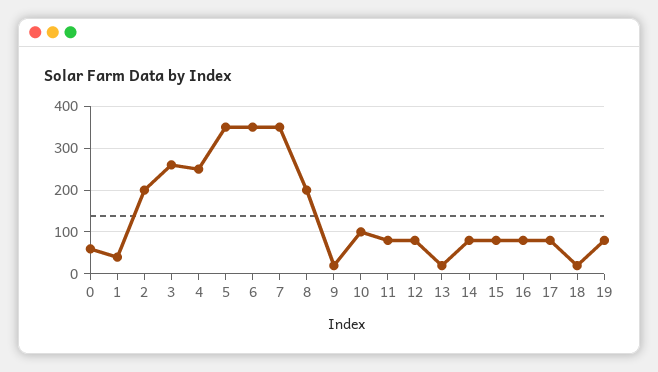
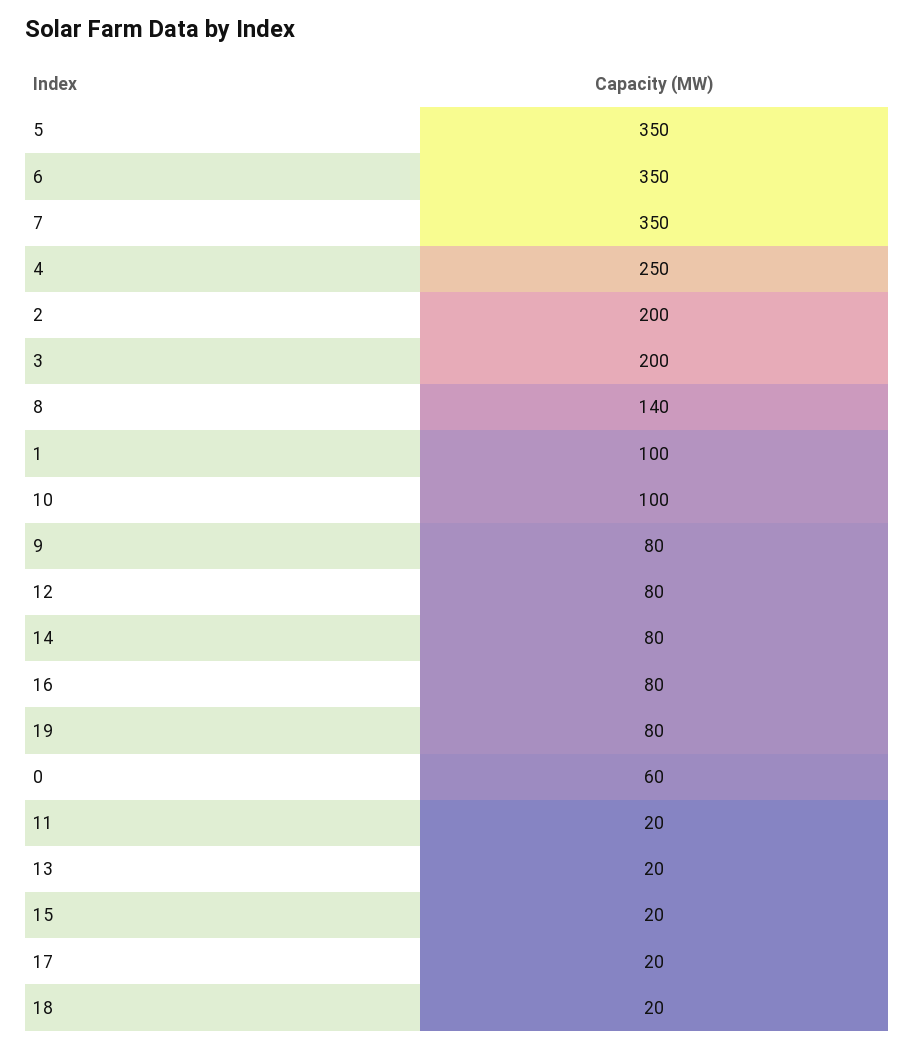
1: 40 -> 100
3: 260 -> 200
8: 200 -> 140
9: 20 -> 80
11: 80 -> 20
15: 80 -> 20
17: 80 -> 20

